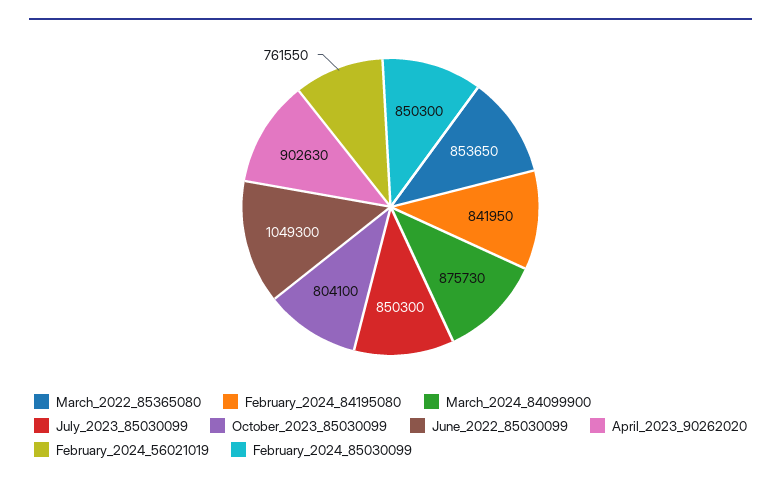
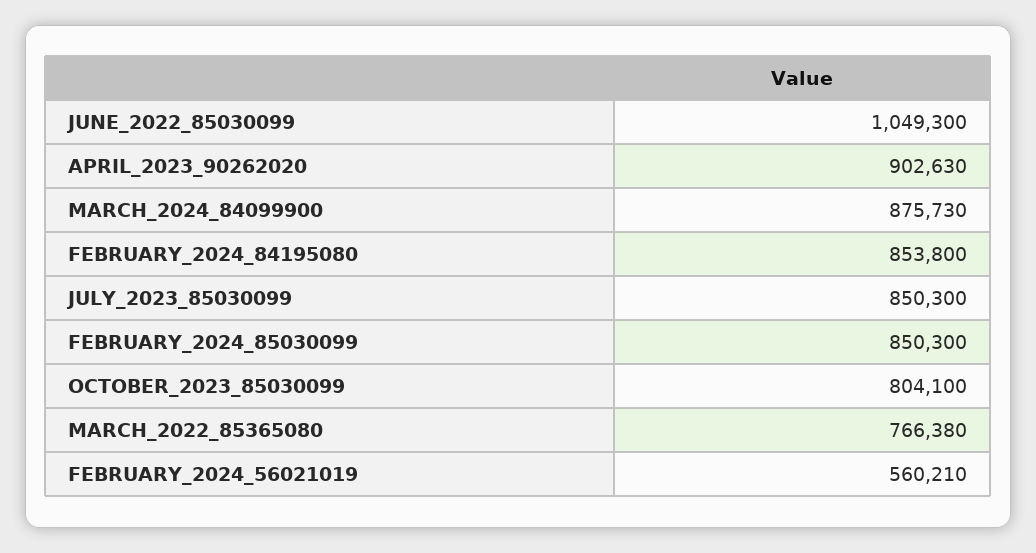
March_2022_85365080: 853650 -> 766380
February_2024_84195080: 841950 -> 853800
February_2024_56021019: 761550 -> 560210

